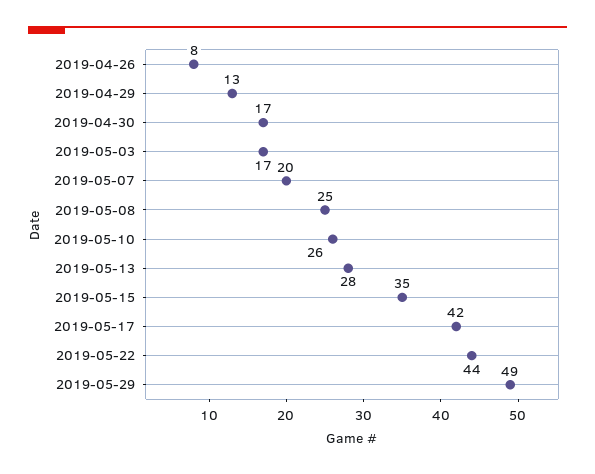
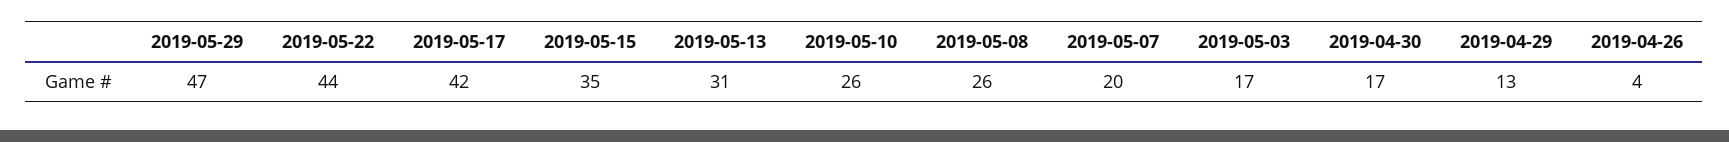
2019-04-26: 8 -> 4
2019-05-08: 25 -> 26
2019-05-13: 28 -> 31
2019-05-29: 49 -> 47

